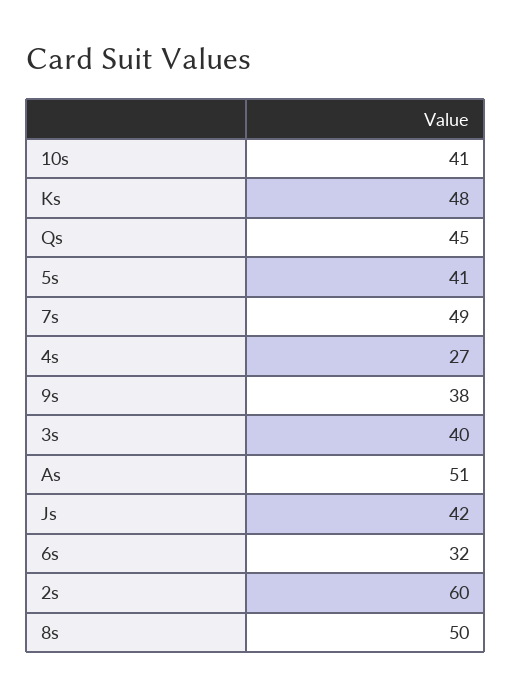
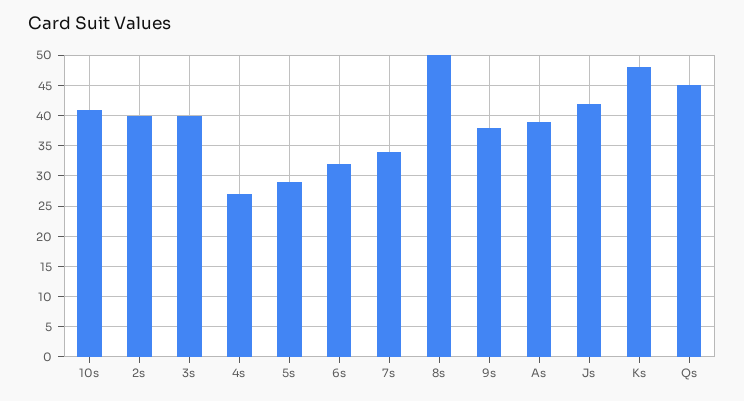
5s: 41 -> 29
7s: 49 -> 34
As: 51 -> 39
2s: 60 -> 40

